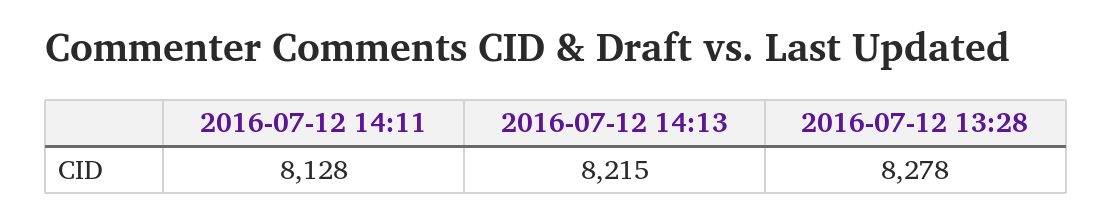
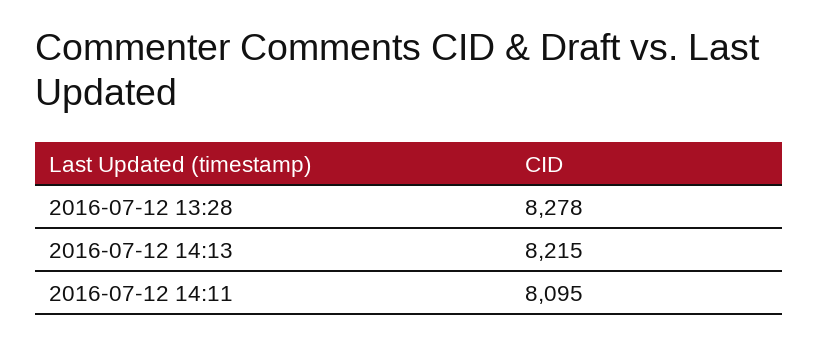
2016-07-12 14:11: 8128 -> 8095

